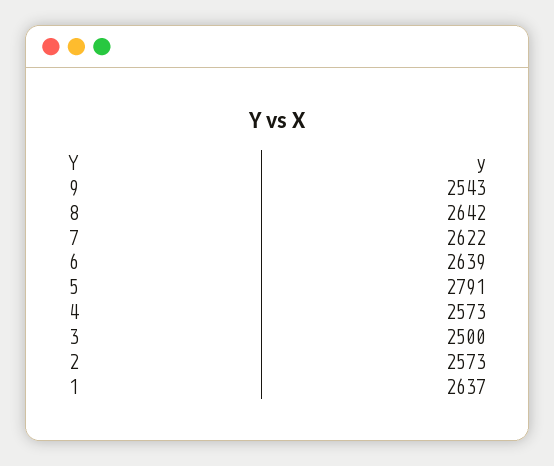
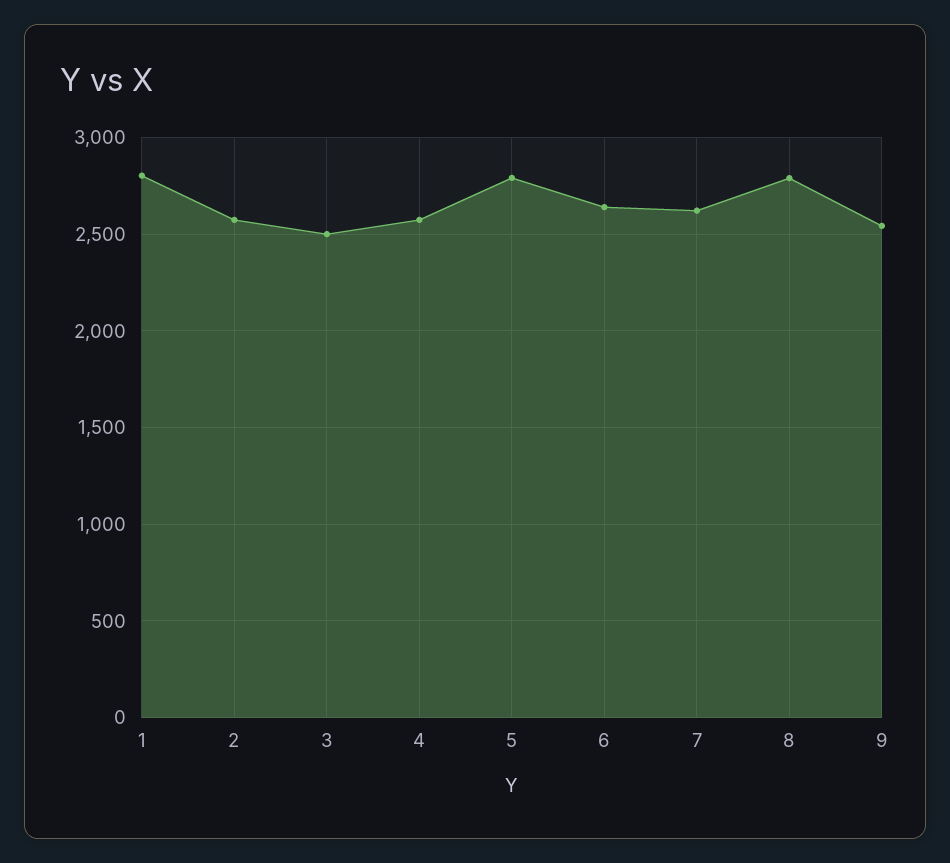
8: 2642 -> 2800
1: 2637 -> 2800

